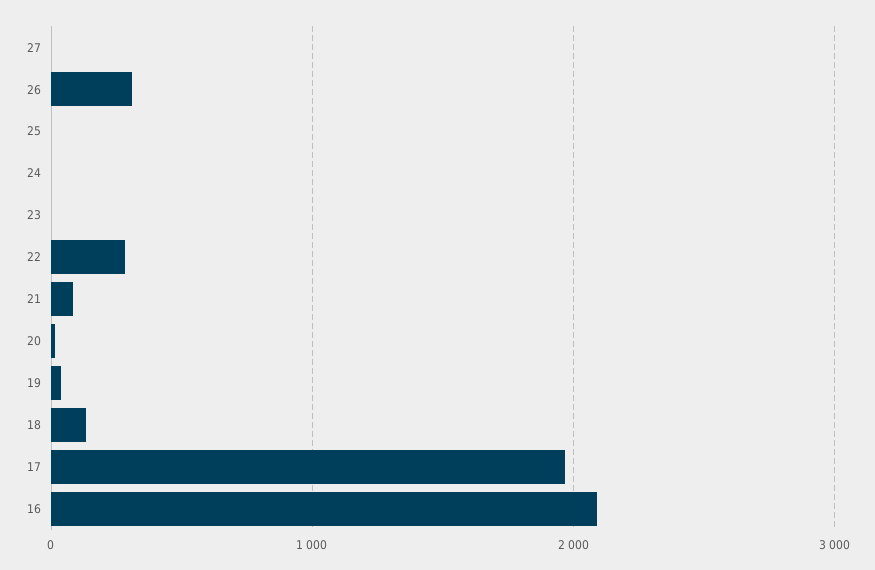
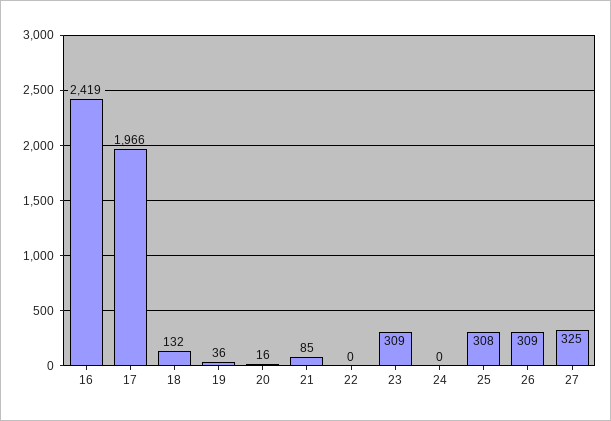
27: 0 -> 325
25: 0 -> 308
23: 0 -> 309
22: 300 -> 0
16: 2100 -> 2419

